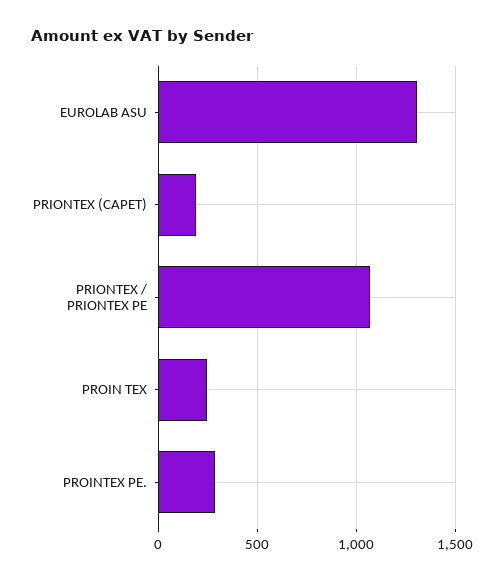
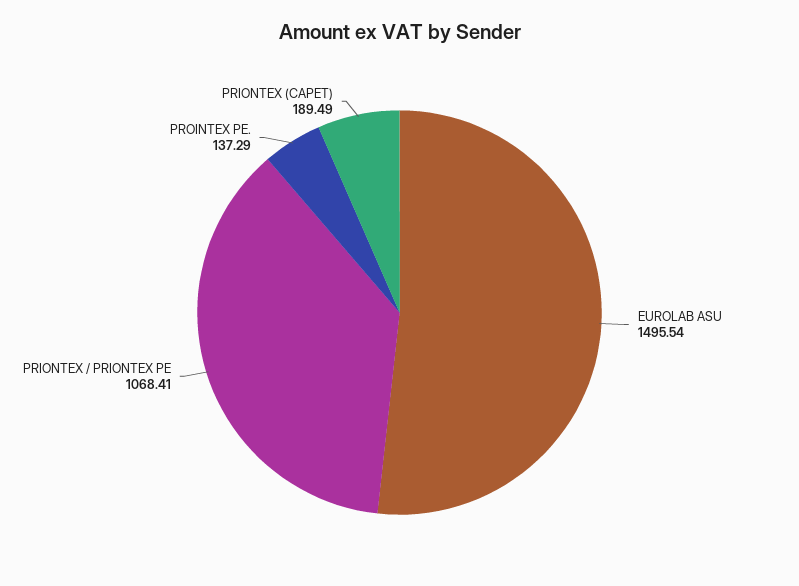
EUROLAB ASU: 1300 -> 1495.54
PROIN TEX: 250 -> none
PROINTEX PE.: 300 -> 137.29

